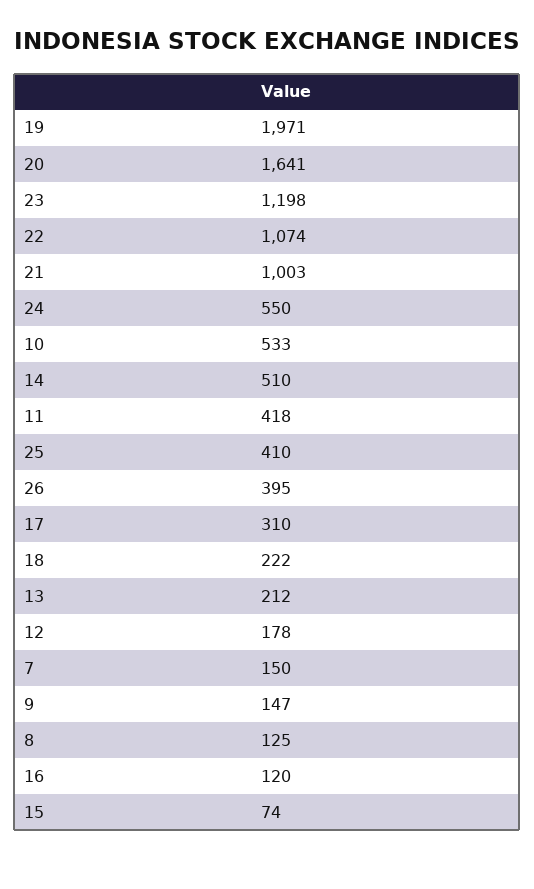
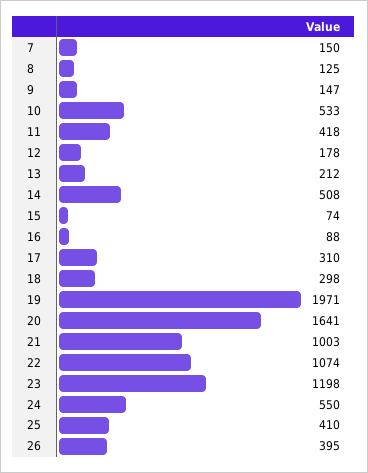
14: 510 -> 508
18: 222 -> 298
16: 120 -> 88

